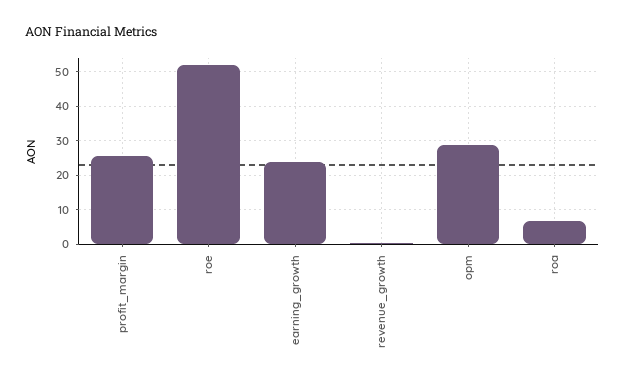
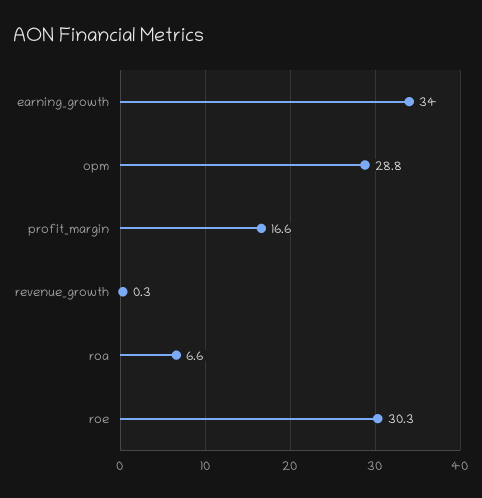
profit_margin: 26 -> 16.6
roe: 52 -> 30.3
earning_growth: 24 -> 34

